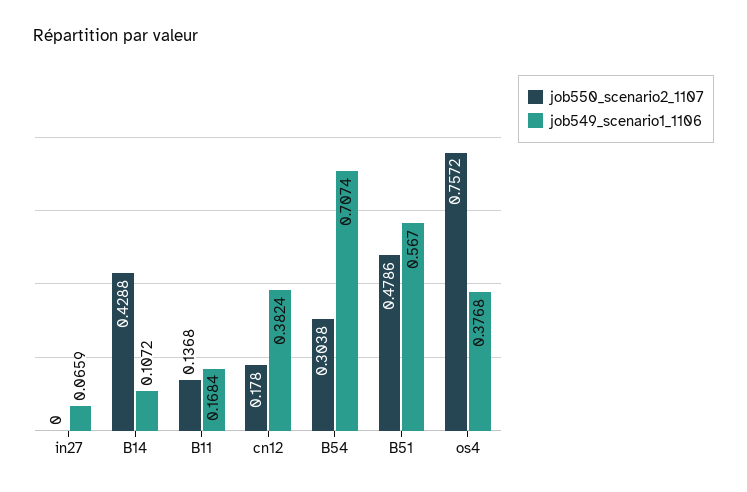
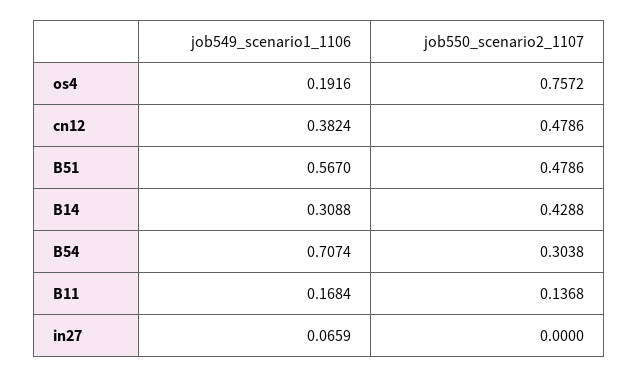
job549_scenario1_1106, B14: 0.1072 -> 0.3088
job550_scenario2_1107, cn12: 0.178 -> 0.4786
job549_scenario1_1106, os4: 0.3768 -> 0.1916

